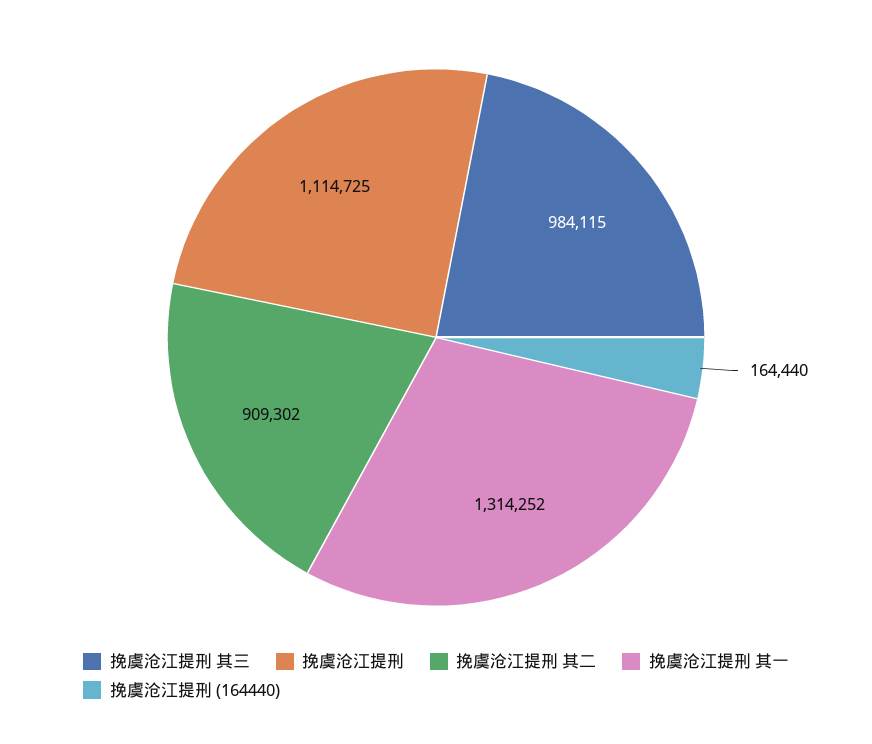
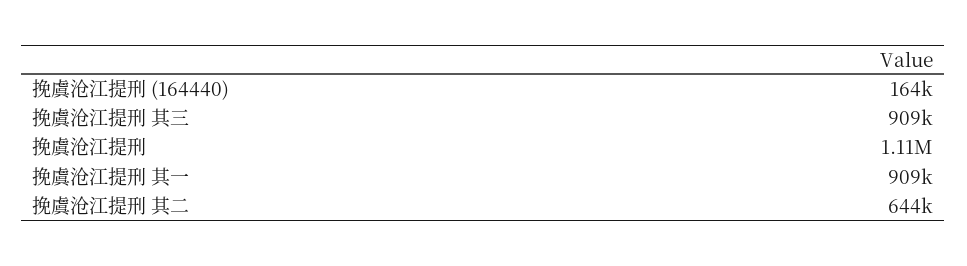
挽虞沧江提刑 其三: 984115 -> 909000
挽虞沧江提刑 其二: 909302 -> 644000
挽虞沧江提刑 其一: 1314252 -> 909000

